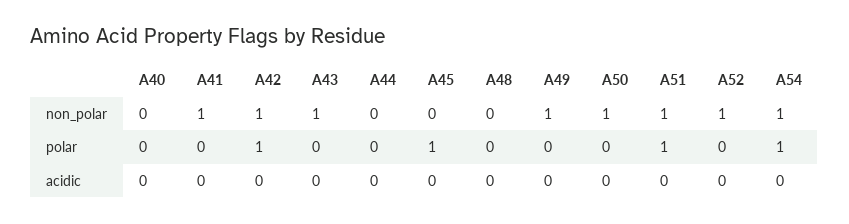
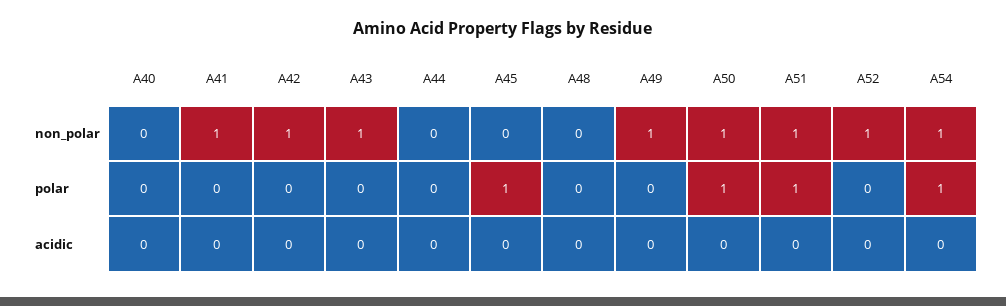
A42, polar: 1 -> 0
A50, polar: 0 -> 1

